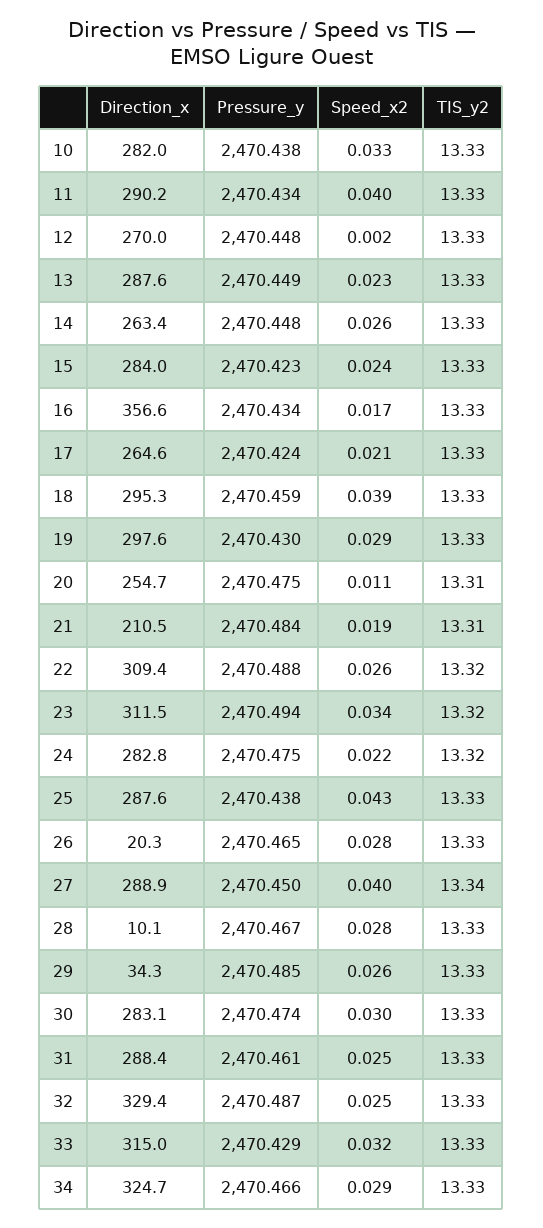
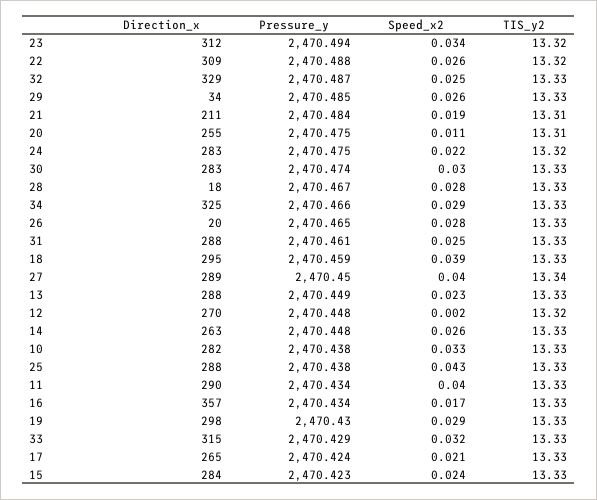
TIS_y2, 12: 13.33 -> 13.32
Direction_x, 28: 10.1 -> 18

